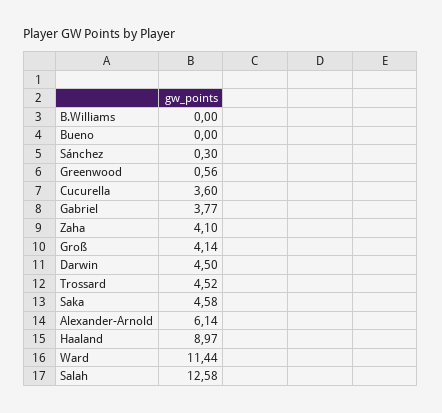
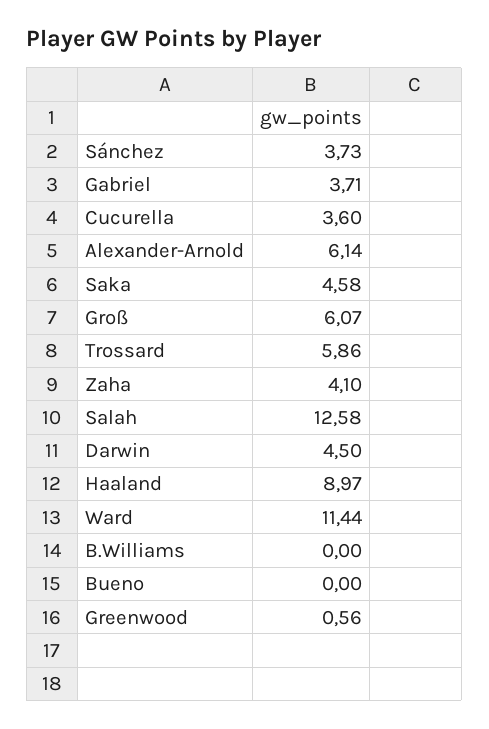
Sánchez: 0.3 -> 3.73
Gabriel: 3.77 -> 3.71
Groß: 4.14 -> 6.07
Trossard: 4.52 -> 5.86

